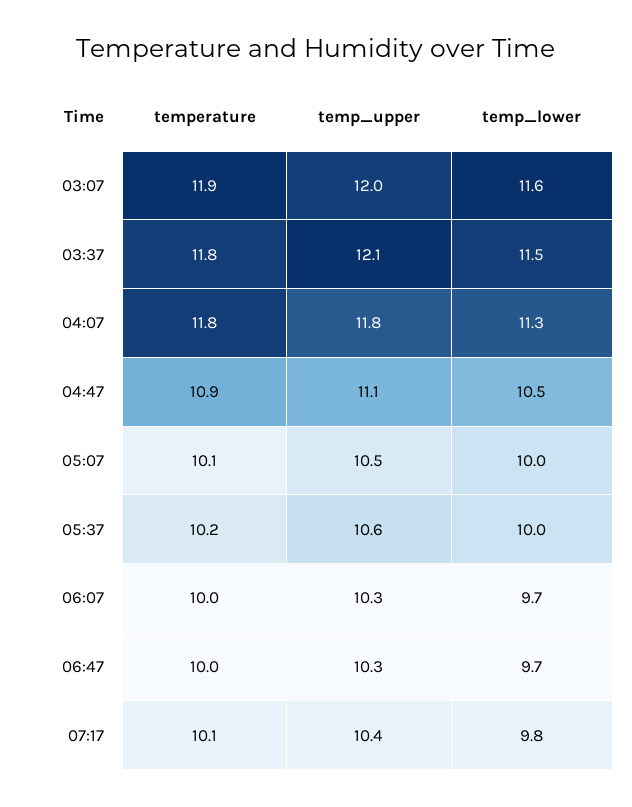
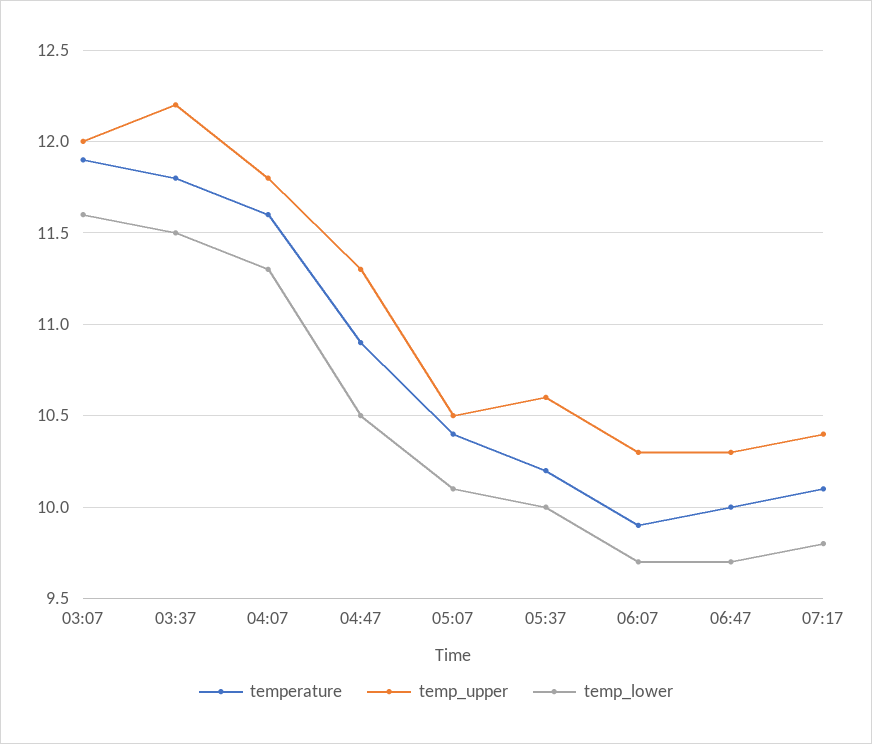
temp_upper, 03:37: 12.1 -> 12.2
temperature, 04:07: 11.8 -> 11.6
temp_upper, 04:47: 11.1 -> 11.3
temperature, 05:07: 10.1 -> 10.4
temp_lower, 05:07: 10 -> 10.1
temperature, 06:07: 10 -> 9.9

